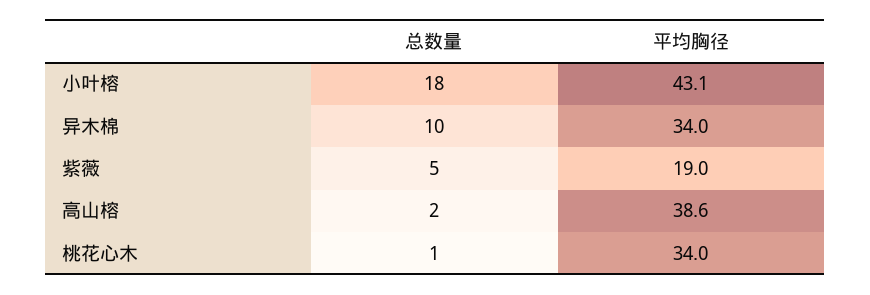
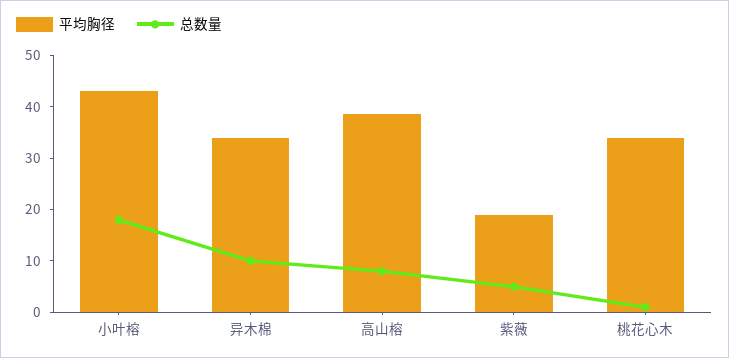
总数量, 高山榕: 2 -> 8

